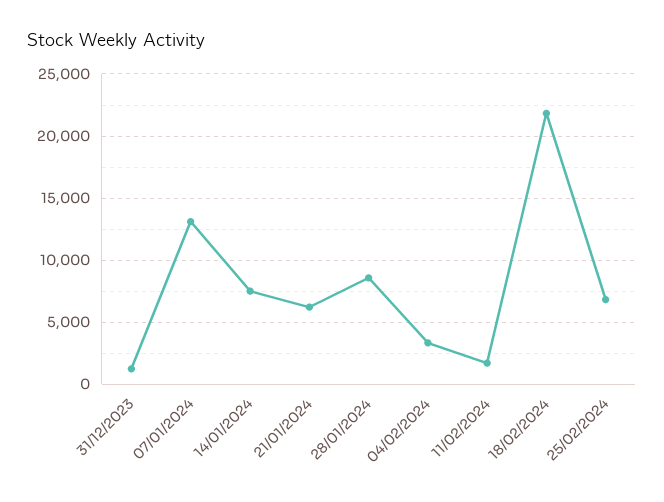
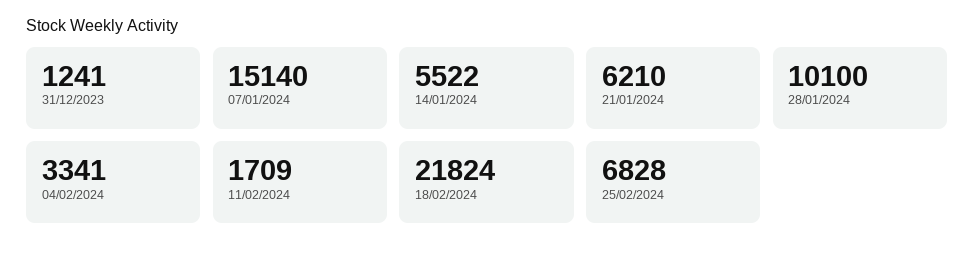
07/01/2024: 13000 -> 15140
14/01/2024: 7500 -> 5522
28/01/2024: 8500 -> 10100

